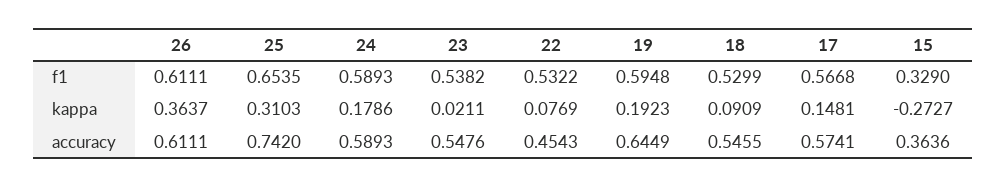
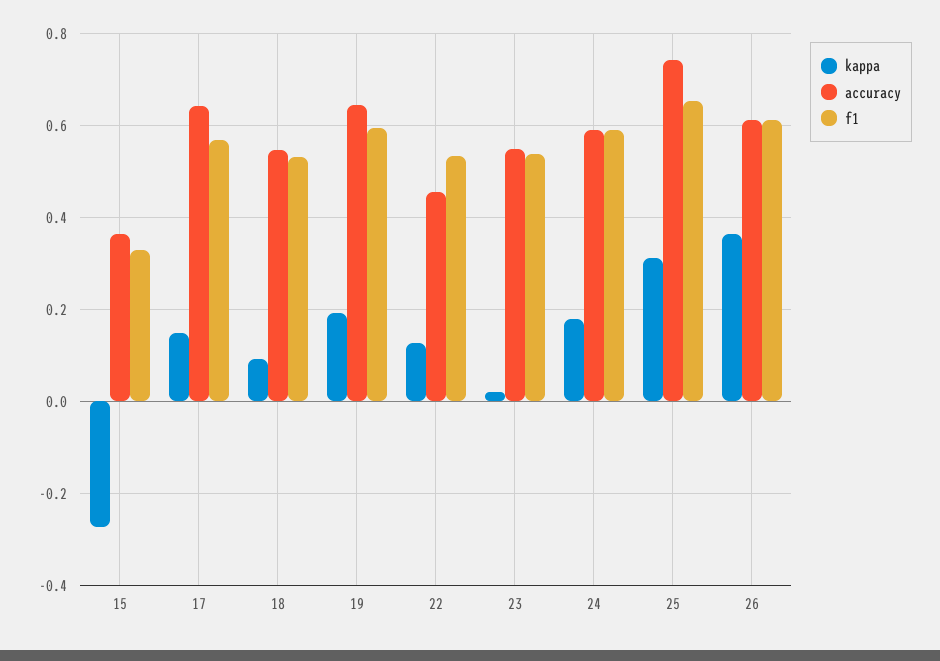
kappa, 22: 0.0769 -> 0.12
accuracy, 17: 0.5741 -> 0.64

